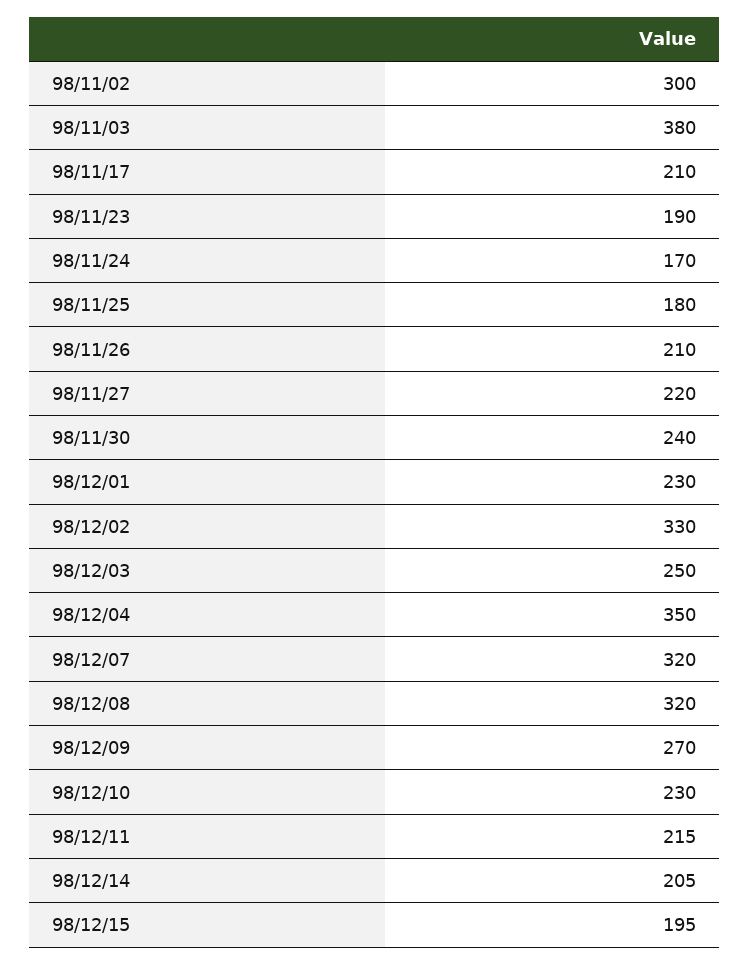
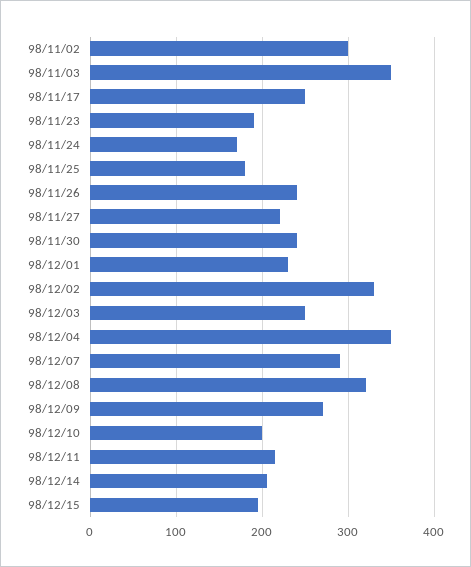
98/11/03: 380 -> 350
98/11/17: 210 -> 250
98/11/26: 210 -> 240
98/12/07: 320 -> 290
98/12/10: 230 -> 200

